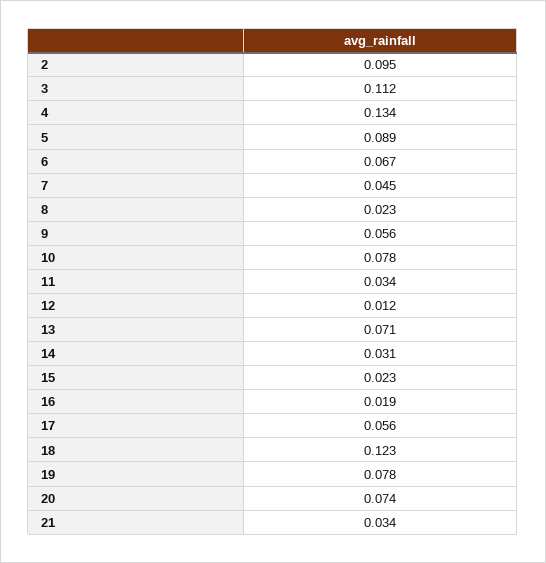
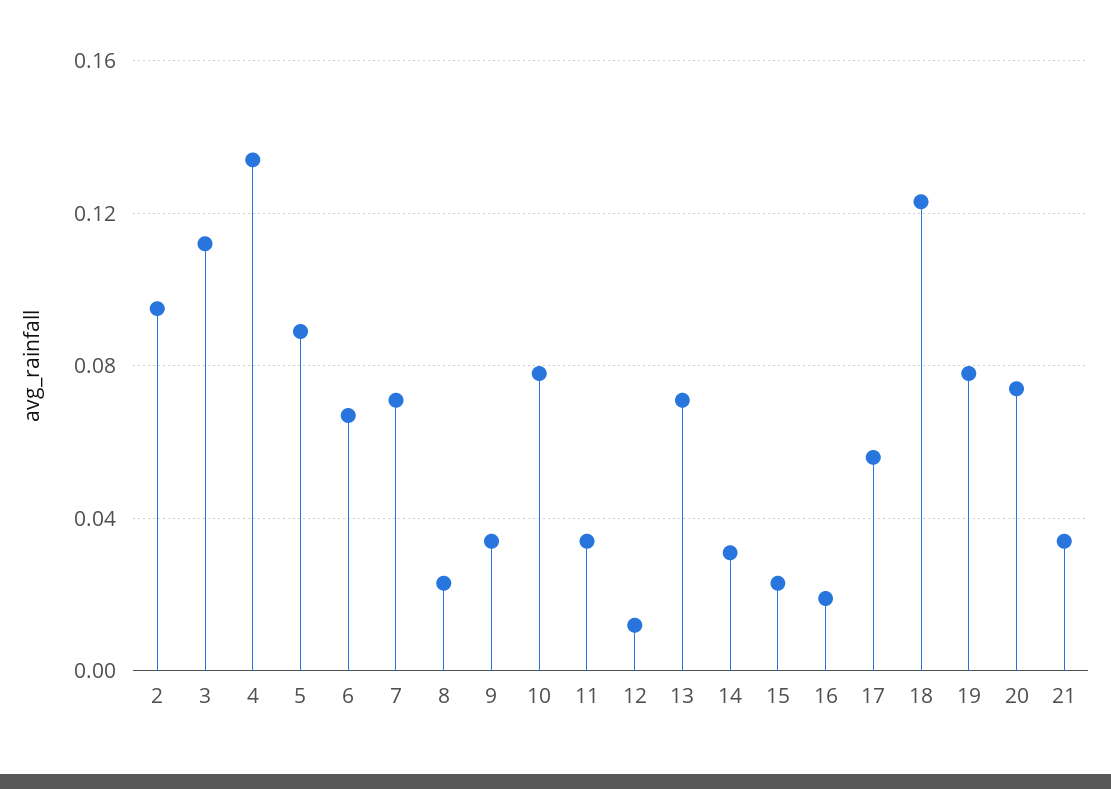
7: 0.045 -> 0.07
9: 0.056 -> 0.035

